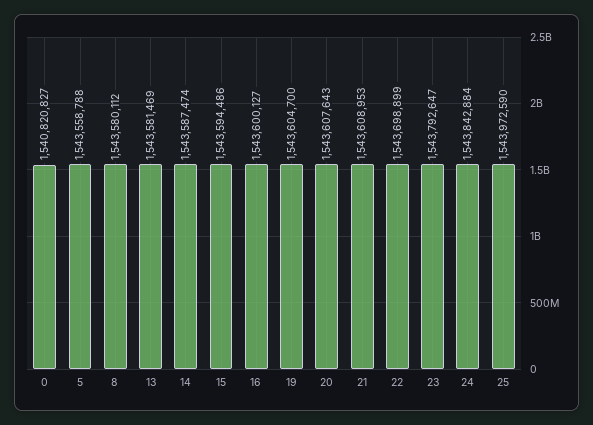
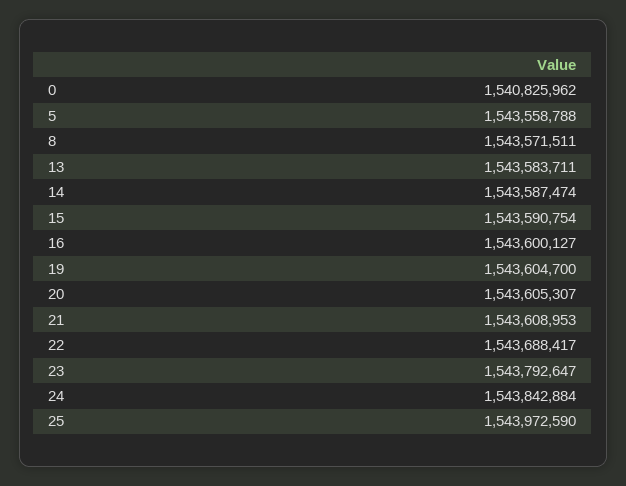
0: 1540820827 -> 1540825962
8: 1543580112 -> 1543571511
13: 1543581469 -> 1543583711
15: 1543594486 -> 1543590754
20: 1543607643 -> 1543605307
22: 1543698899 -> 1543688417

